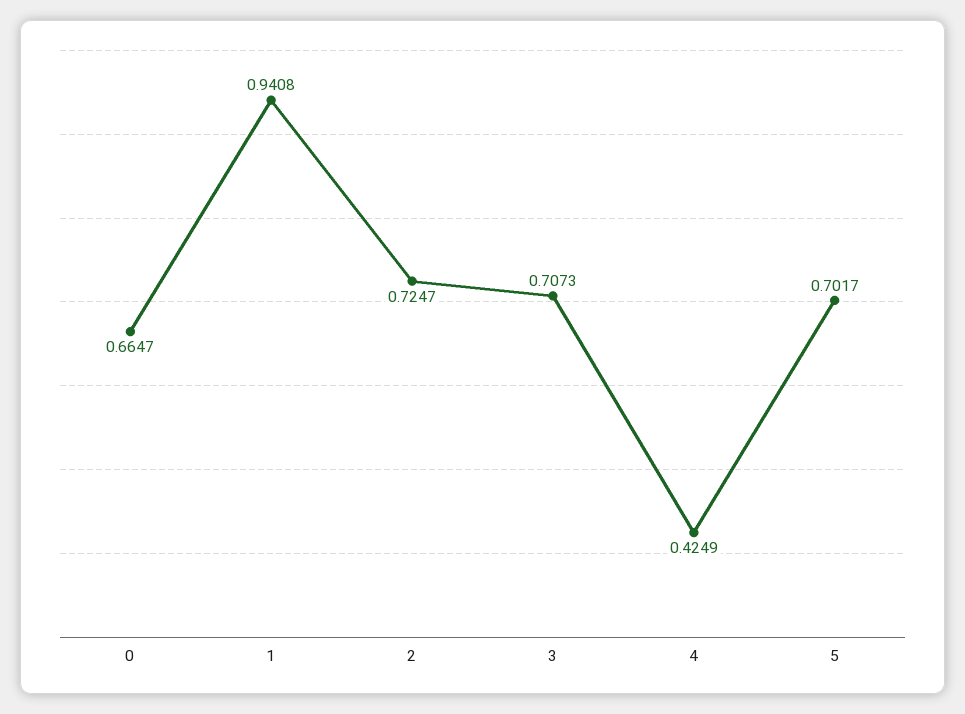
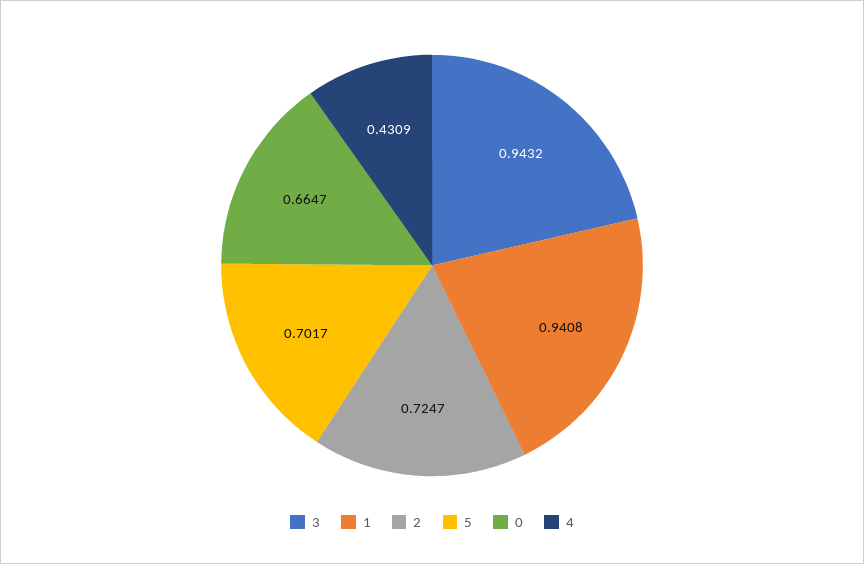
3: 0.7073 -> 0.9432
4: 0.4249 -> 0.4309

